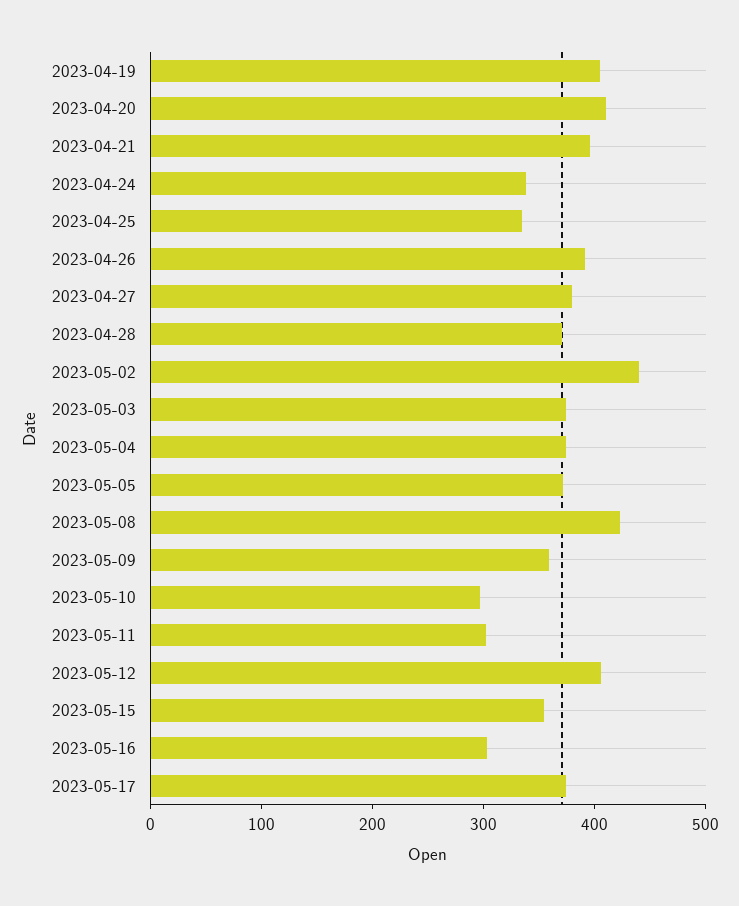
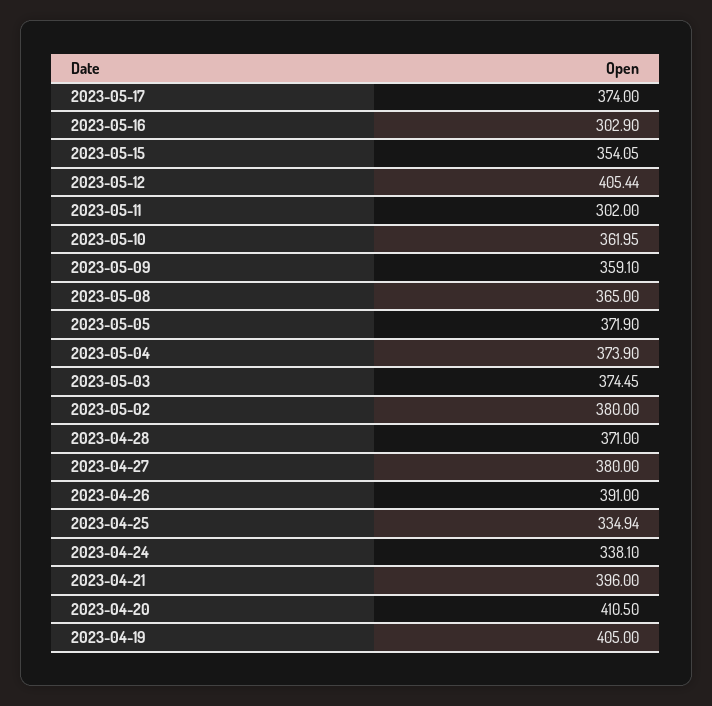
2023-05-02: 440 -> 380
2023-05-08: 420 -> 365
2023-05-10: 300 -> 361.95

